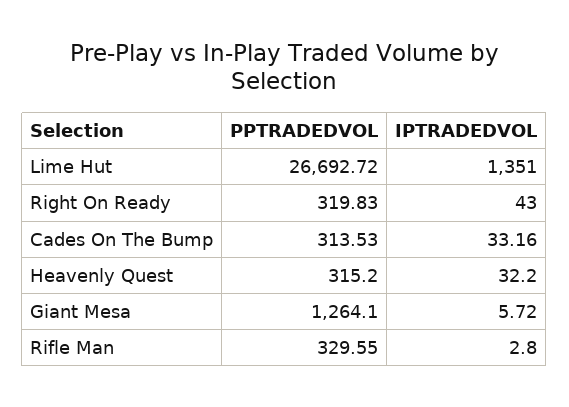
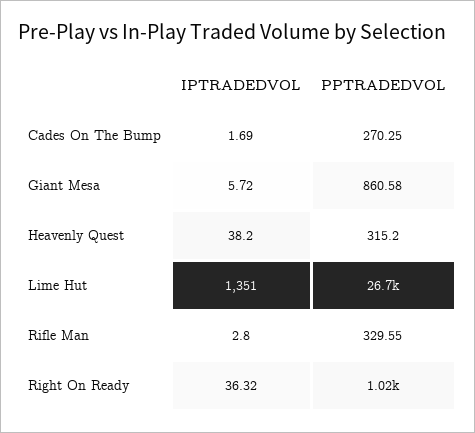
PPTRADEDVOL, Right On Ready: 319.83 -> 1020
IPTRADEDVOL, Right On Ready: 43 -> 36.32
PPTRADEDVOL, Cades On The Bump: 313.53 -> 270.25
IPTRADEDVOL, Cades On The Bump: 33.16 -> 1.69
IPTRADEDVOL, Heavenly Quest: 32.2 -> 38.2
PPTRADEDVOL, Giant Mesa: 1264.1 -> 860.58

